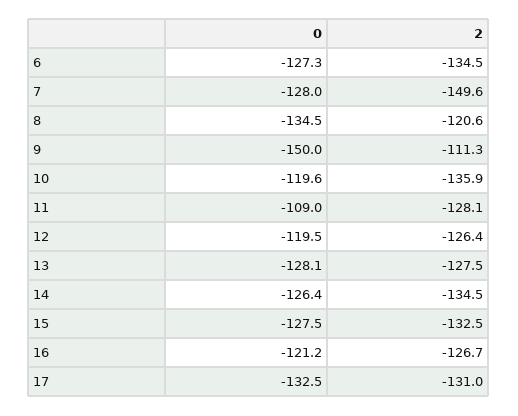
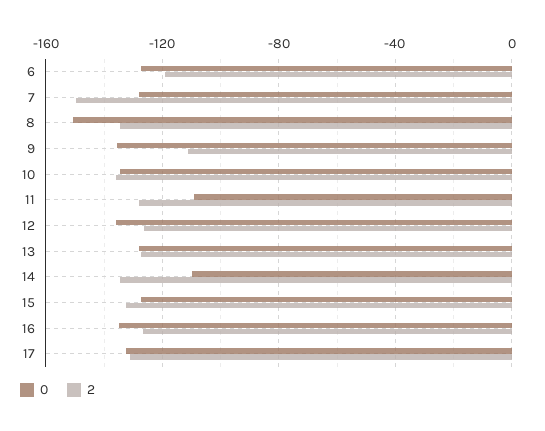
2, 6: -134.5 -> -120
0, 8: -134.5 -> -150
2, 8: -120.6 -> -135
0, 9: -150 -> -135
0, 10: -119.6 -> -135
0, 12: -119.5 -> -135
0, 14: -126.4 -> -110
0, 16: -121.2 -> -135

